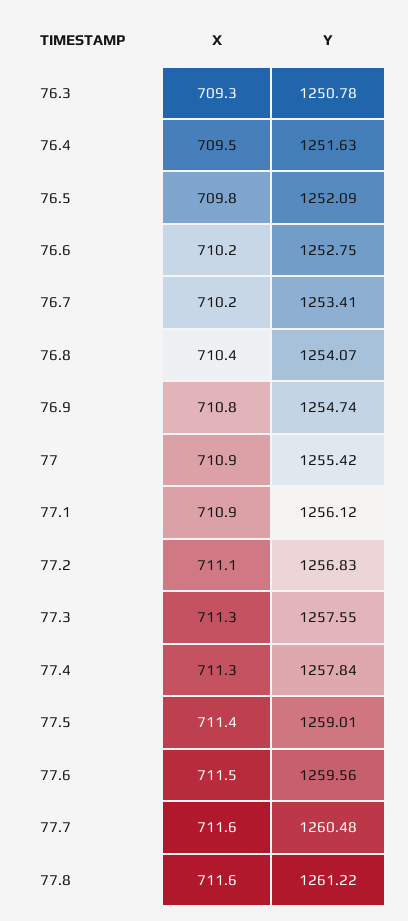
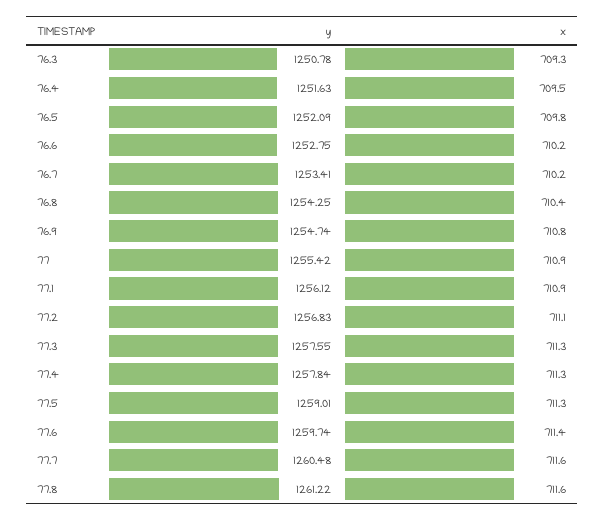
Y, 76.8: 1254.07 -> 1254.25
X, 77.5: 711.4 -> 711.3
X, 77.6: 711.5 -> 711.4
Y, 77.6: 1259.56 -> 1259.74

